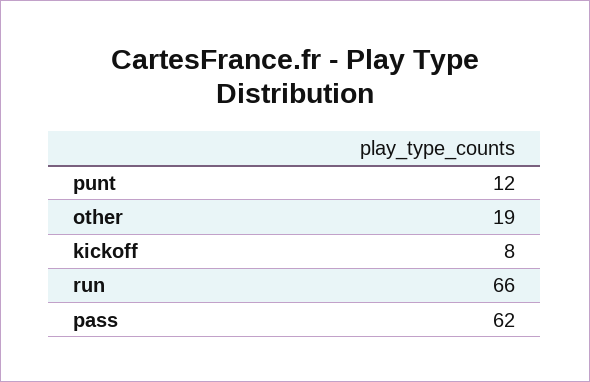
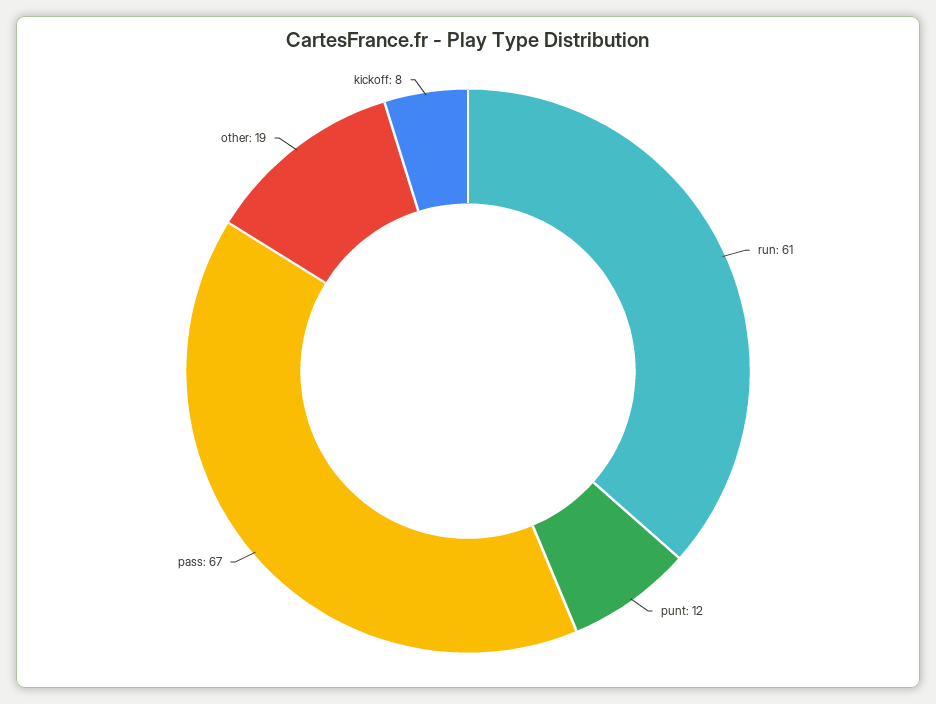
run: 66 -> 61
pass: 62 -> 67

